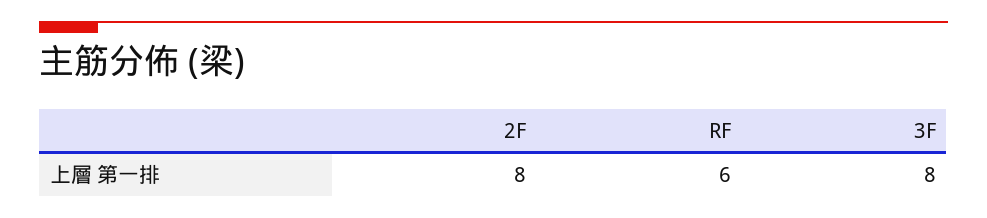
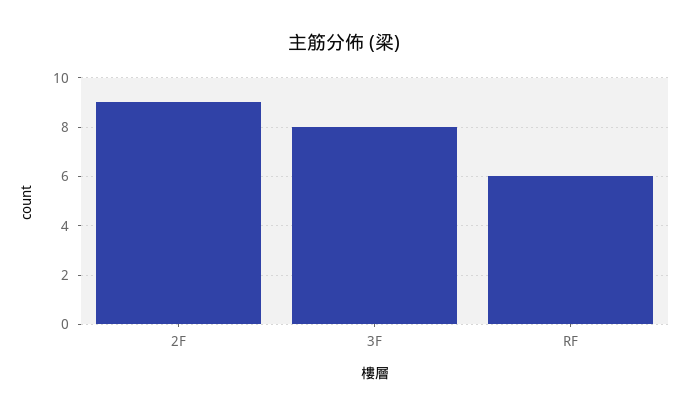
2F: 8 -> 9

